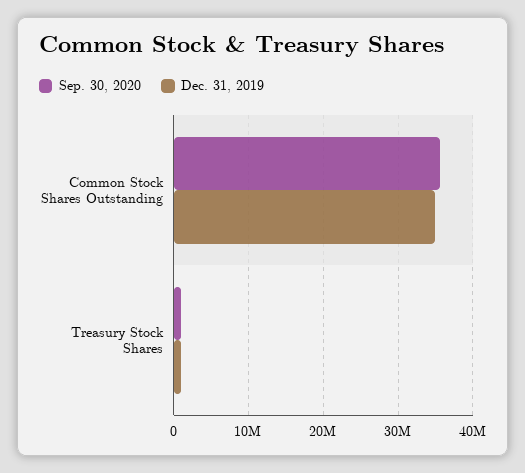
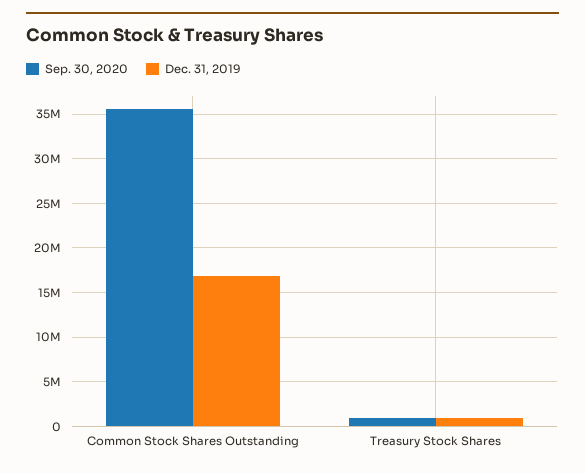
Dec. 31, 2019, Common Stock Shares Outstanding: 35000000 -> 17000000

